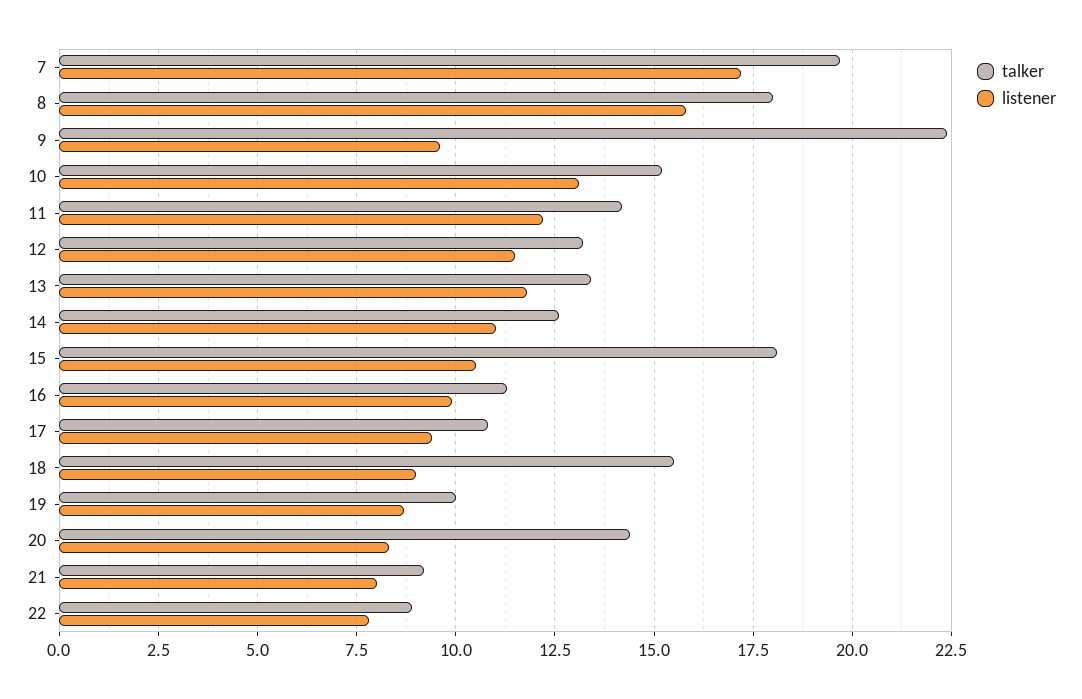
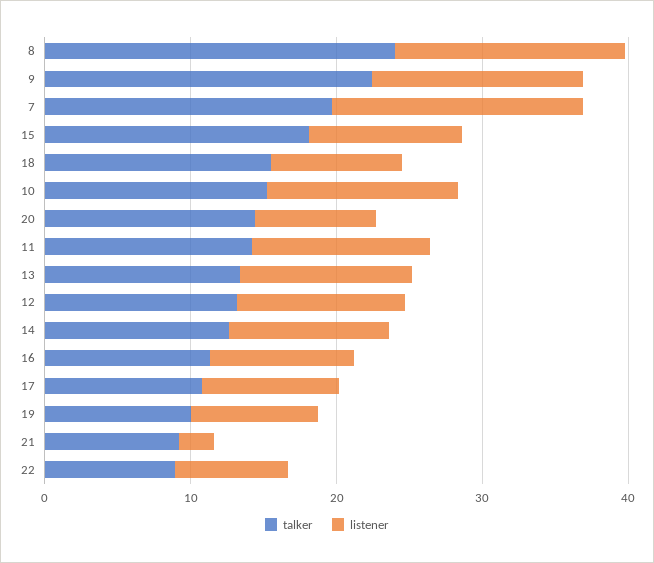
talker, 8: 18 -> 24
listener, 9: 9.5 -> 14
listener, 21: 8 -> 2

